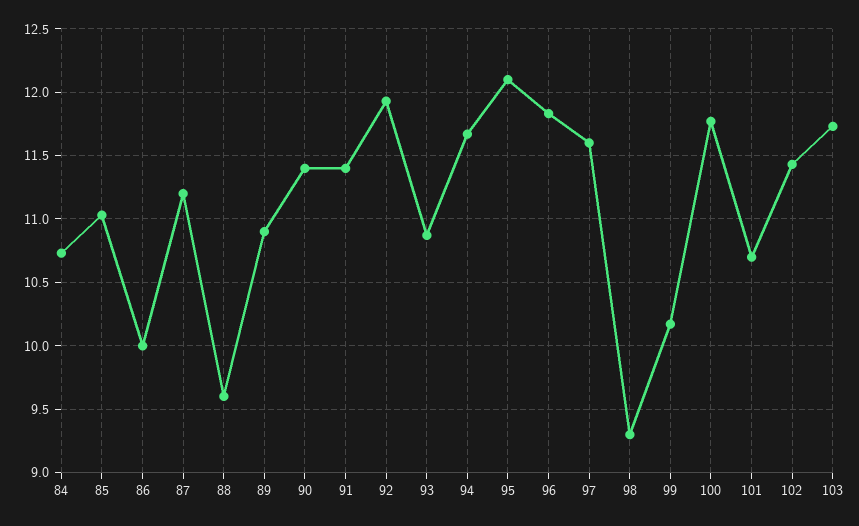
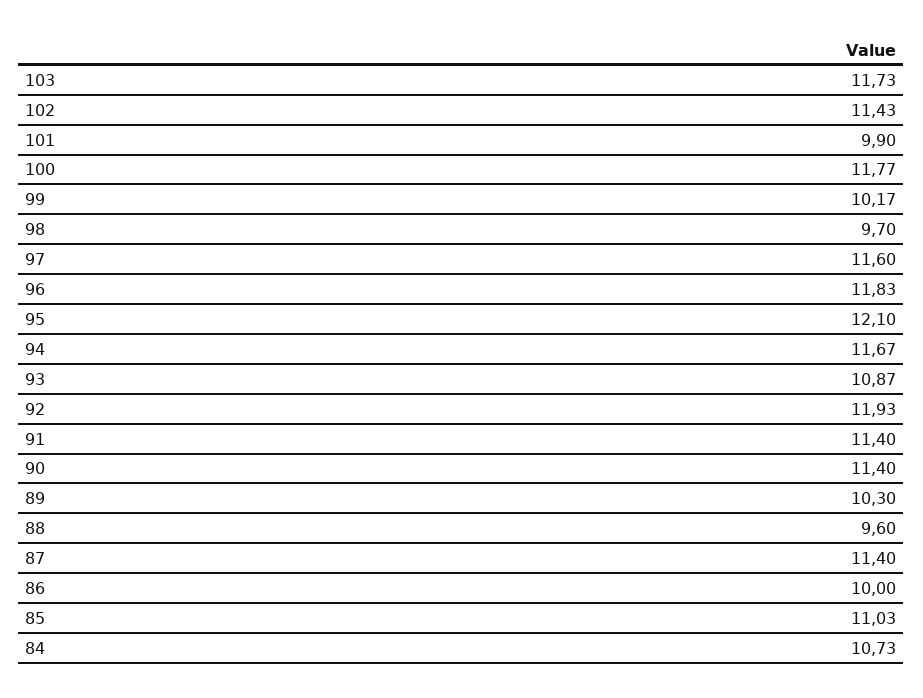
87: 11.2 -> 11.4
89: 10.9 -> 10.3
98: 9.3 -> 9.7
101: 10.7 -> 9.9

